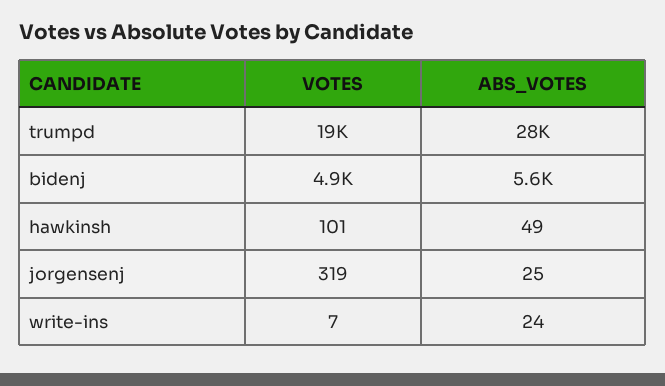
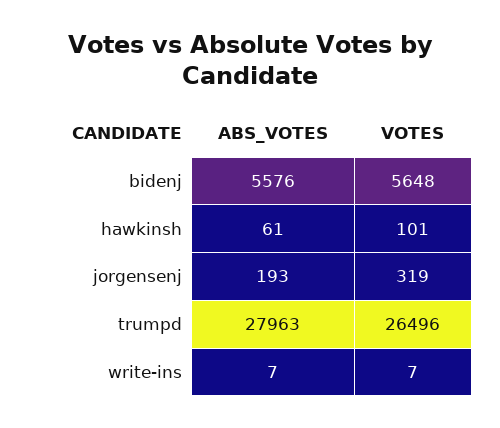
VOTES, trumpd: 19000 -> 26496
VOTES, bidenj: 4900 -> 5648
ABS_VOTES, hawkinsh: 49 -> 61
ABS_VOTES, jorgensenj: 25 -> 193
ABS_VOTES, write-ins: 24 -> 7

